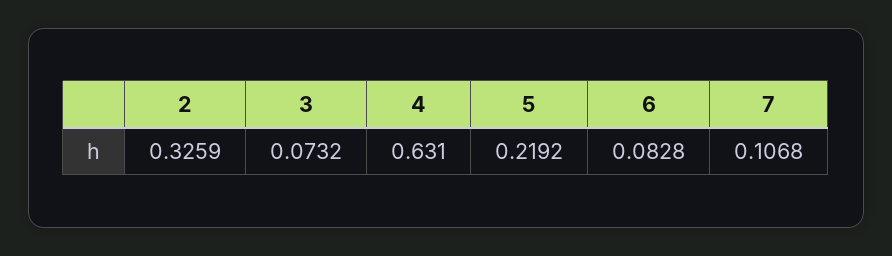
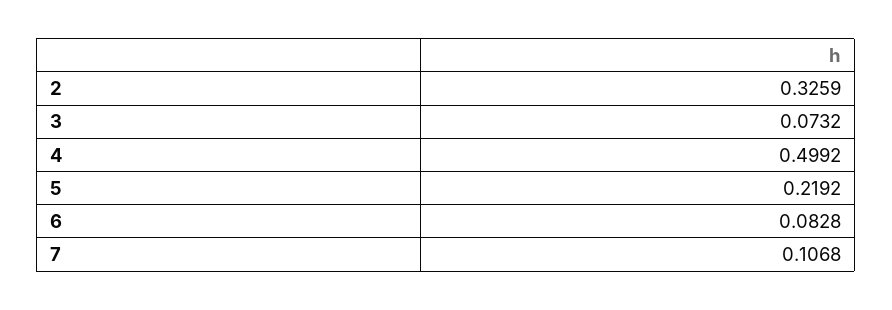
4: 0.631 -> 0.4992

